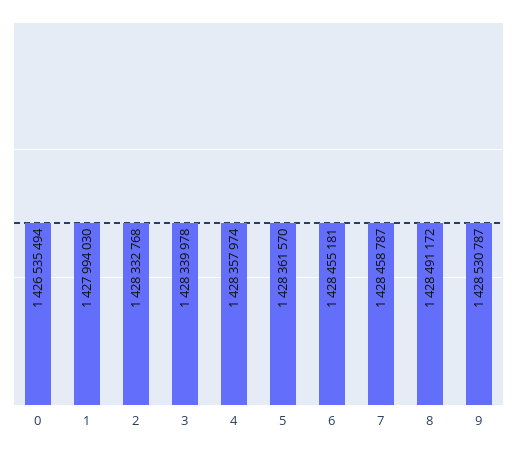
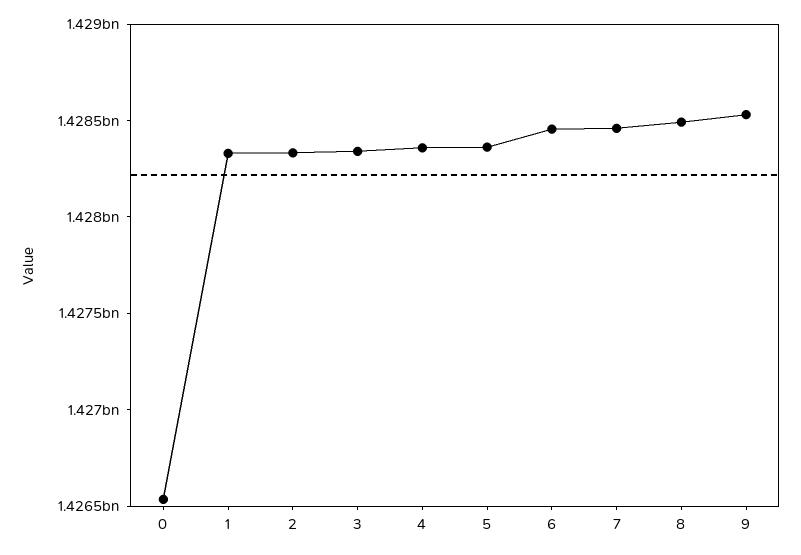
1: 1427994030 -> 1428300000

